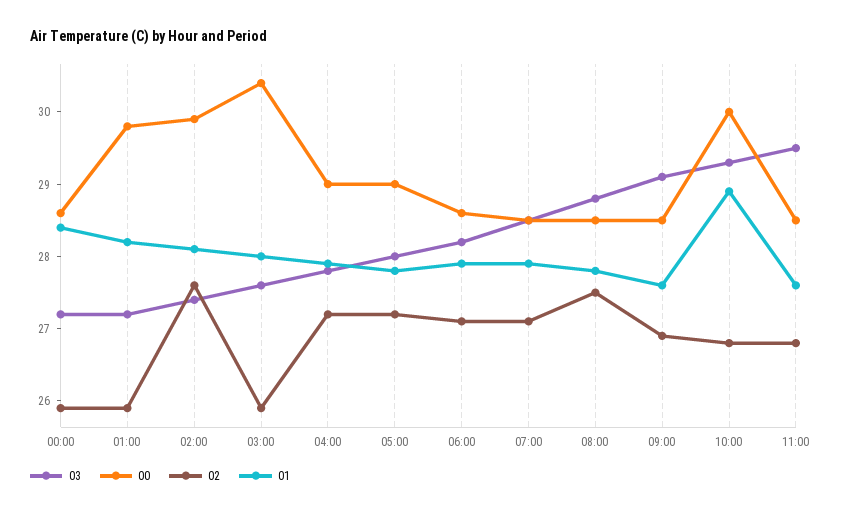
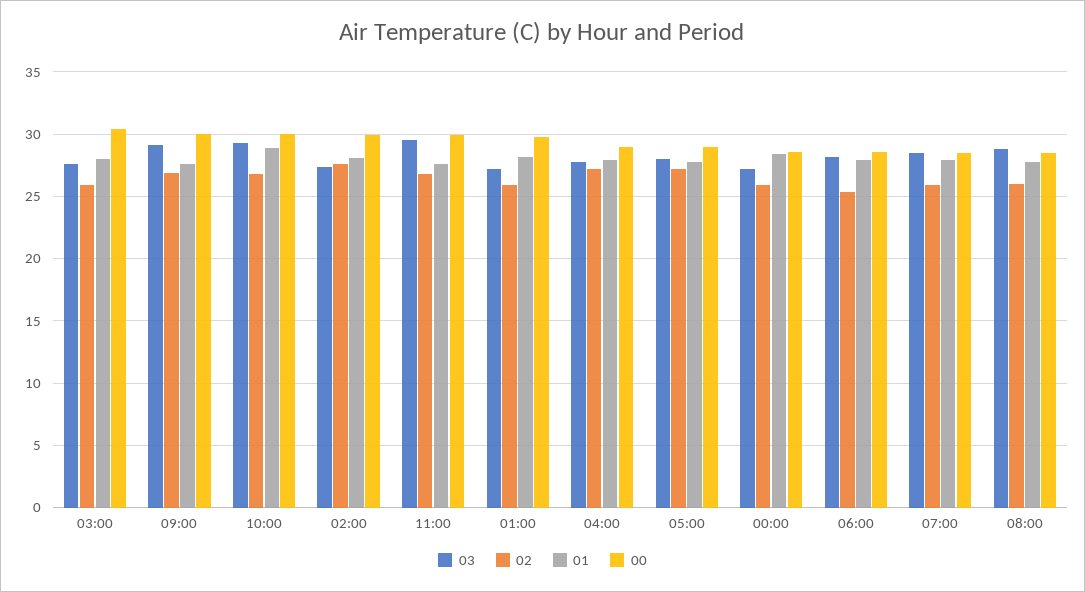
02, 06:00: 27 -> 25.5
02, 07:00: 27 -> 26
02, 08:00: 27.5 -> 26
00, 09:00: 28.5 -> 30
00, 11:00: 28.5 -> 30

